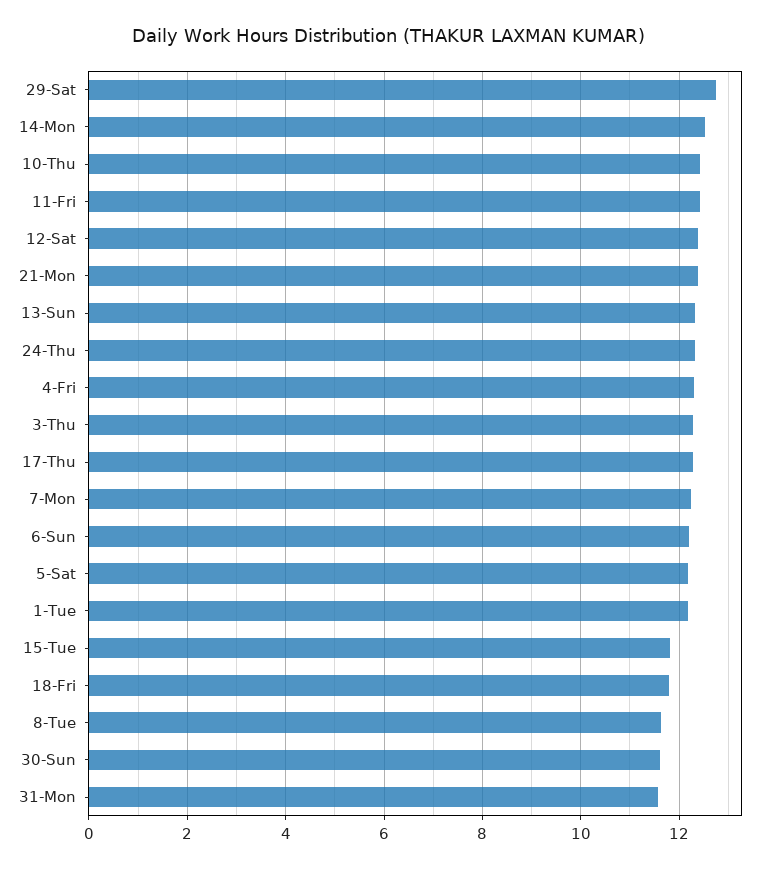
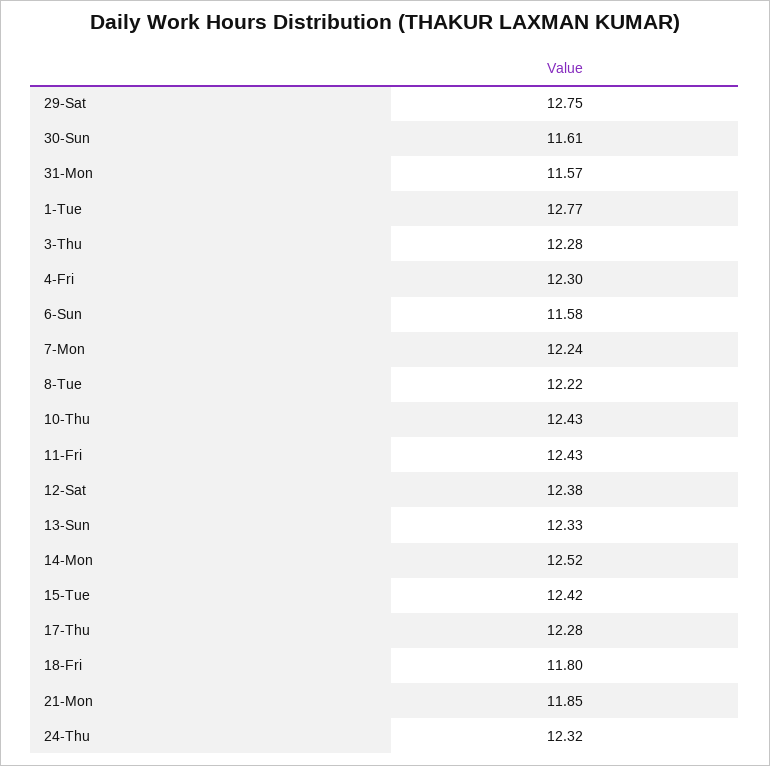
21-Mon: 12.4 -> 11.85
6-Sun: 12.2 -> 11.58
5-Sat: 12.2 -> none
1-Tue: 12.2 -> 12.77
15-Tue: 11.8 -> 12.42
8-Tue: 11.6 -> 12.22

